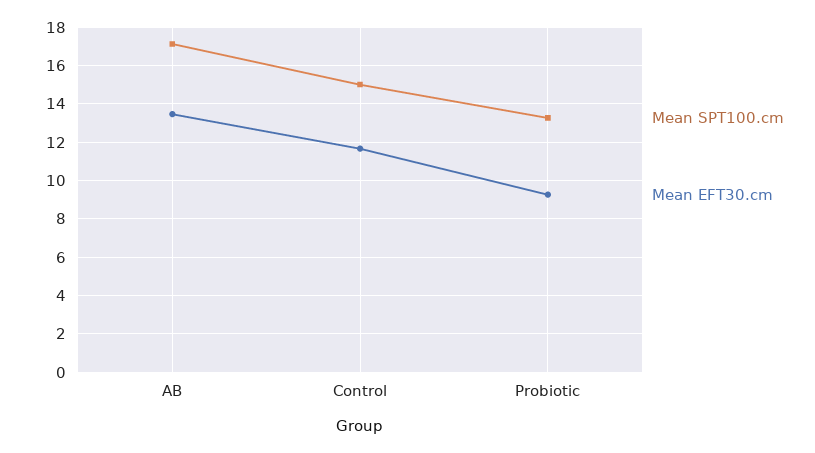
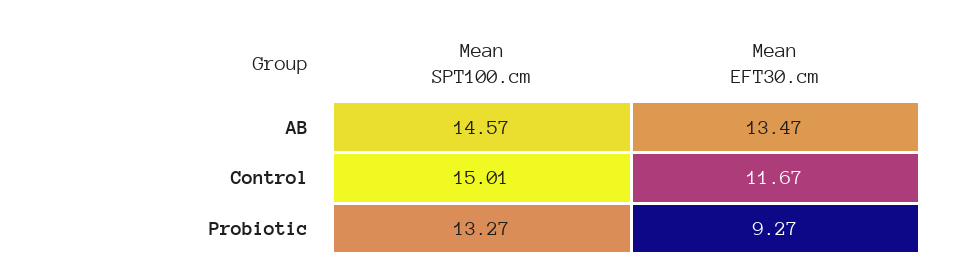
Mean SPT100.cm, AB: 17 -> 14.57

